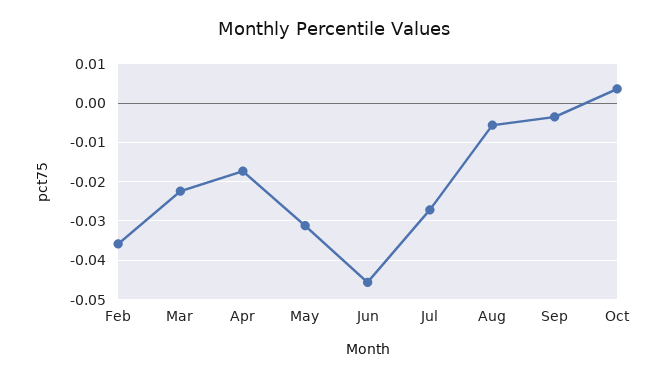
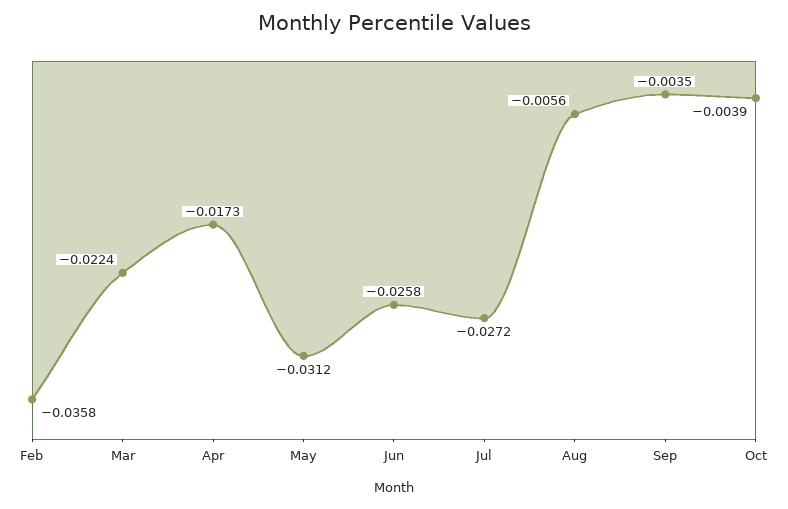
Jun: -0.046 -> -0.0258
Oct: 0.004 -> -0.0039

